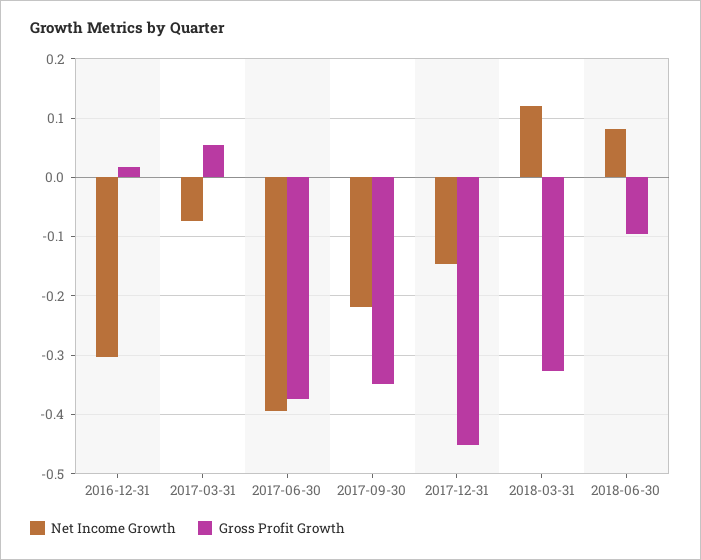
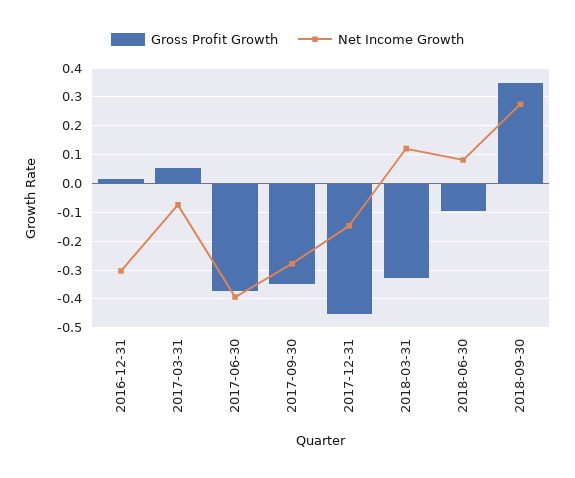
Net Income Growth, 2017-09-30: -0.22 -> -0.275
Gross Profit Growth, 2018-09-30: none -> 0.35
Net Income Growth, 2018-09-30: none -> 0.275

